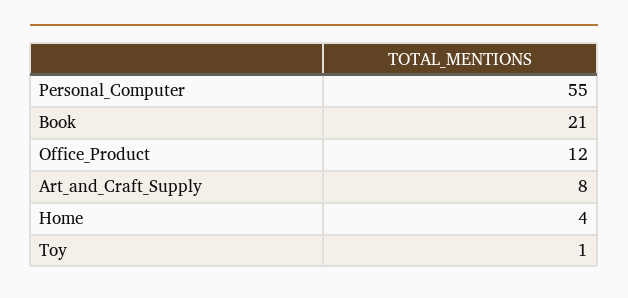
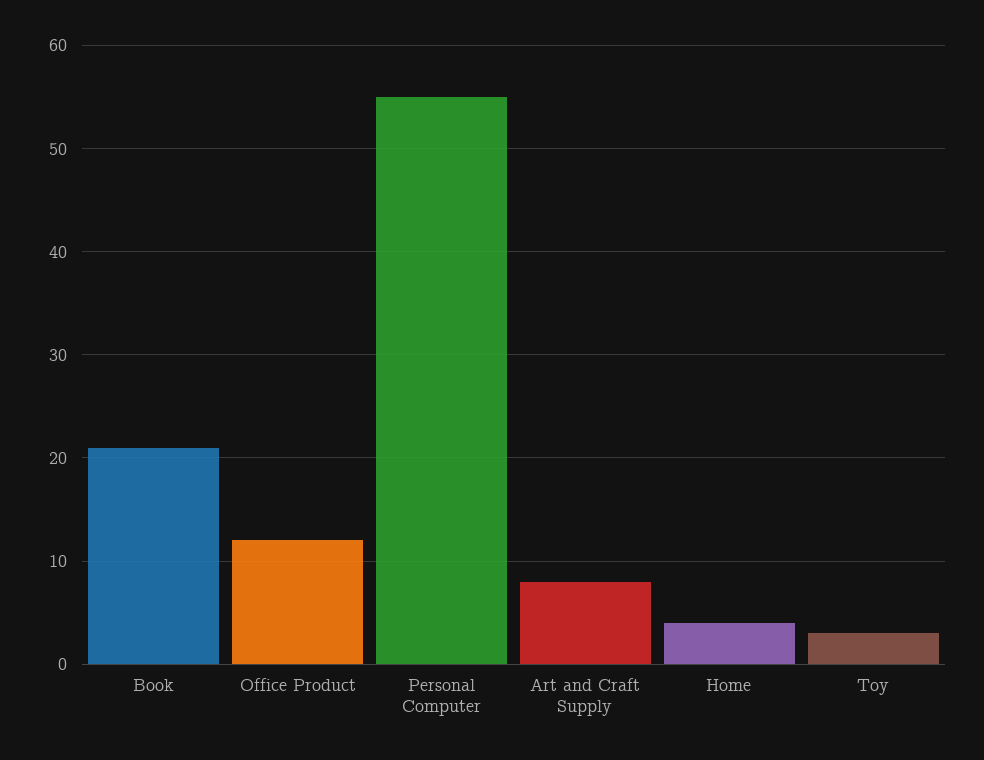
Toy: 1 -> 3

